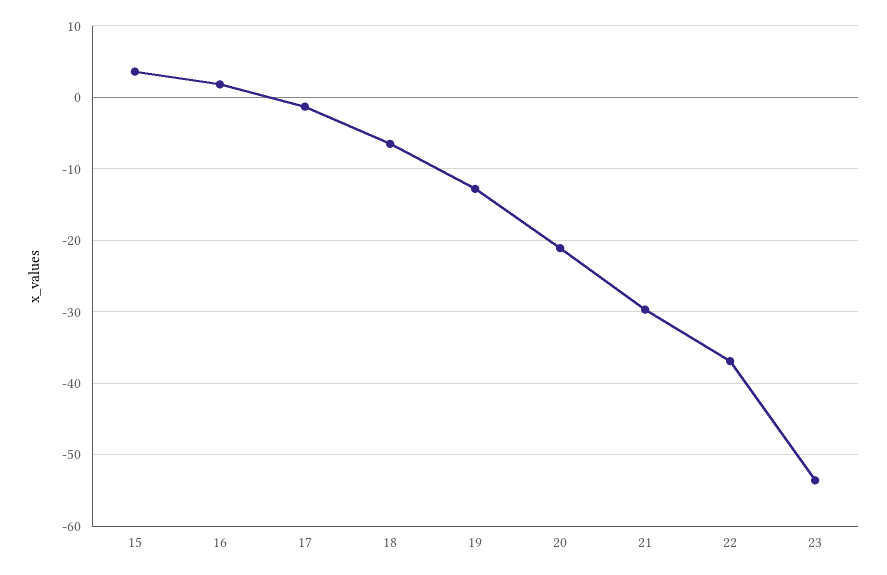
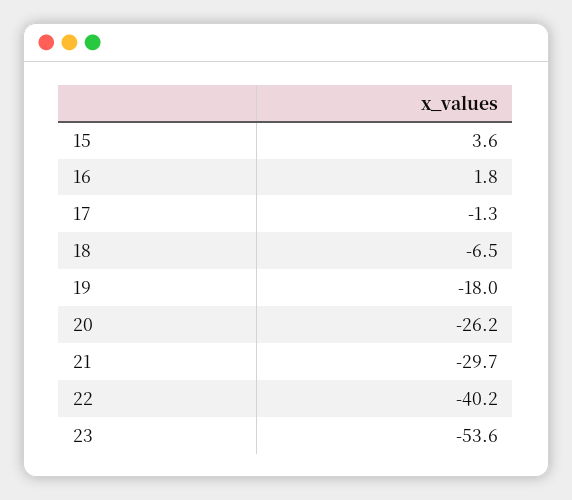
19: -13 -> -18
20: -21 -> -26.2
22: -37 -> -40.2

